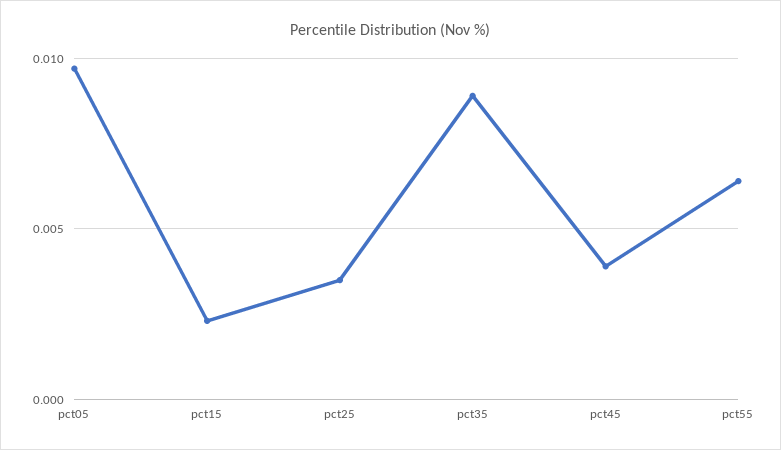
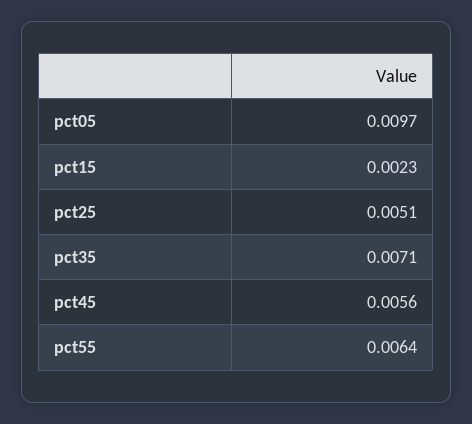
pct25: 0.0035 -> 0.0051
pct35: 0.009 -> 0.0071
pct45: 0.004 -> 0.0056

